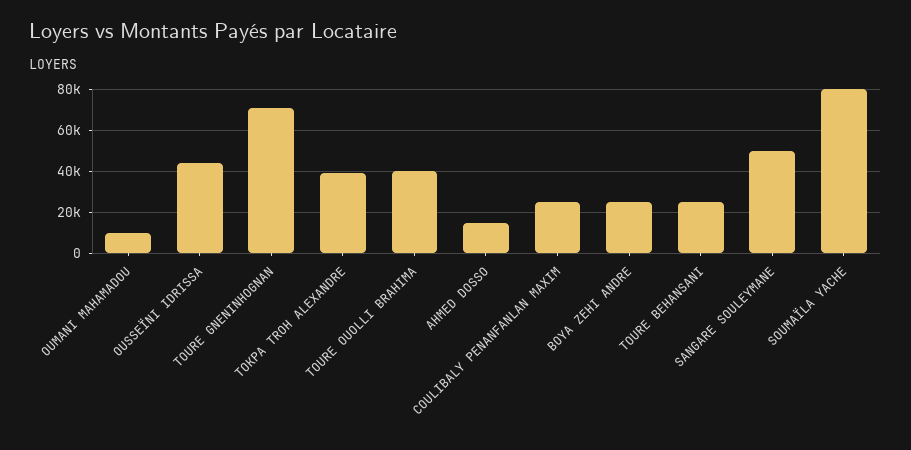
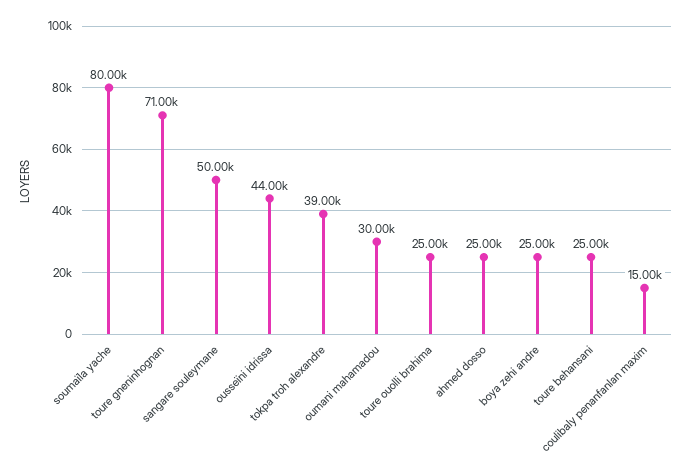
OUMANI MAHAMADOU: 10000 -> 30000
TOURE OUOLLI BRAHIMA: 40000 -> 25000
AHMED DOSSO: 15000 -> 25000
COULIBALY PENANFANLAN MAXIM: 25000 -> 15000

